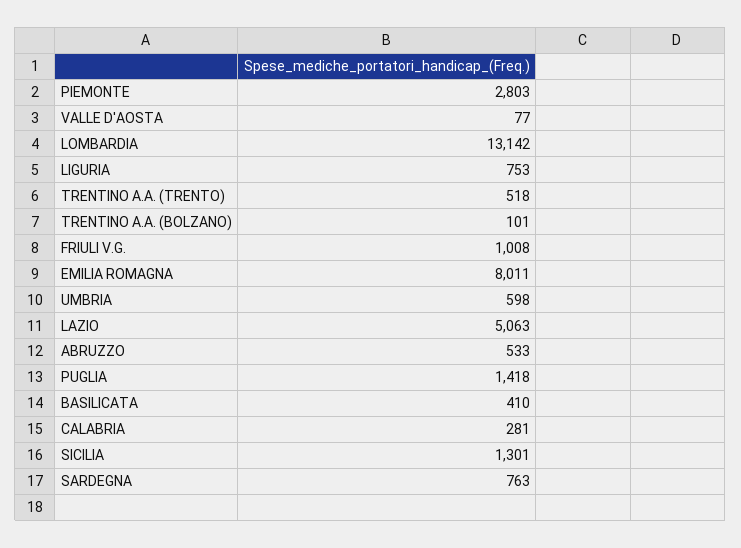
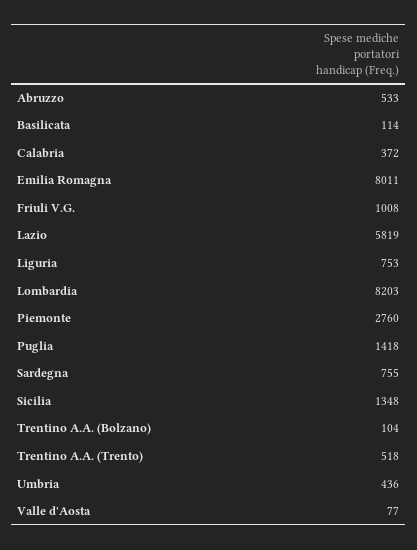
PIEMONTE: 2803 -> 2760
LOMBARDIA: 13142 -> 8203
TRENTINO A.A. (BOLZANO): 101 -> 104
UMBRIA: 598 -> 436
LAZIO: 5063 -> 5819
BASILICATA: 410 -> 114
CALABRIA: 281 -> 372
SICILIA: 1301 -> 1348
SARDEGNA: 763 -> 755

